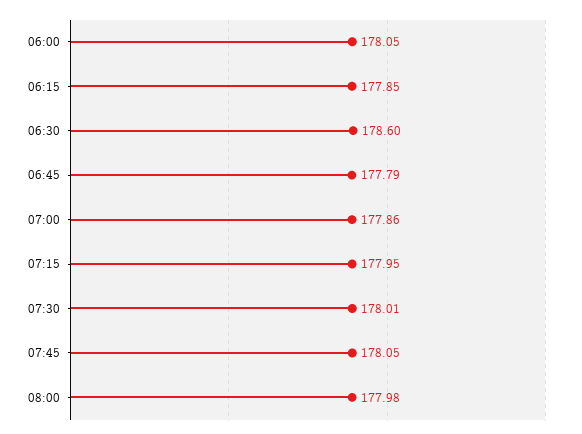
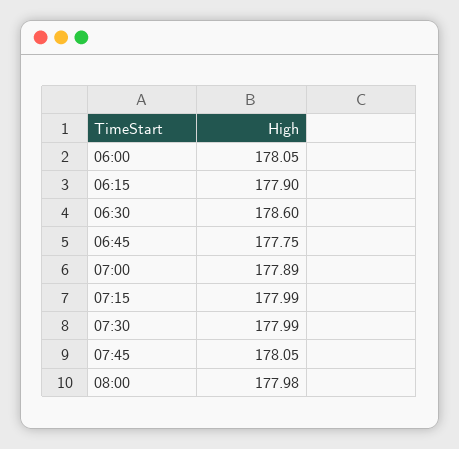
06:15: 177.85 -> 177.9
06:45: 177.79 -> 177.75
07:00: 177.86 -> 177.89
07:15: 177.95 -> 177.99
07:30: 178.01 -> 177.99

